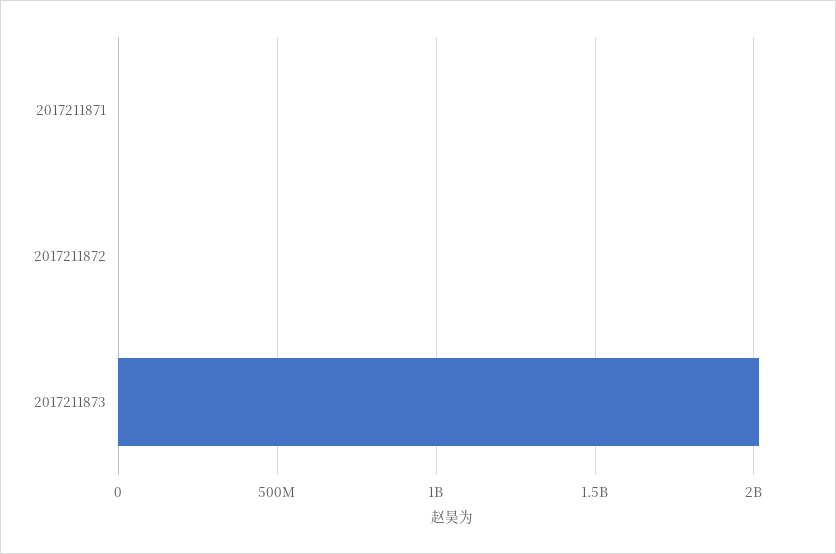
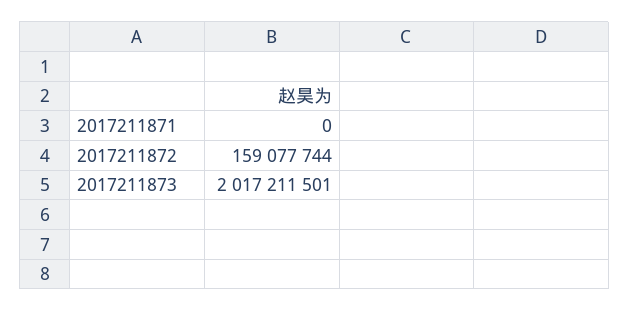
2017211872: 0 -> 159077744

